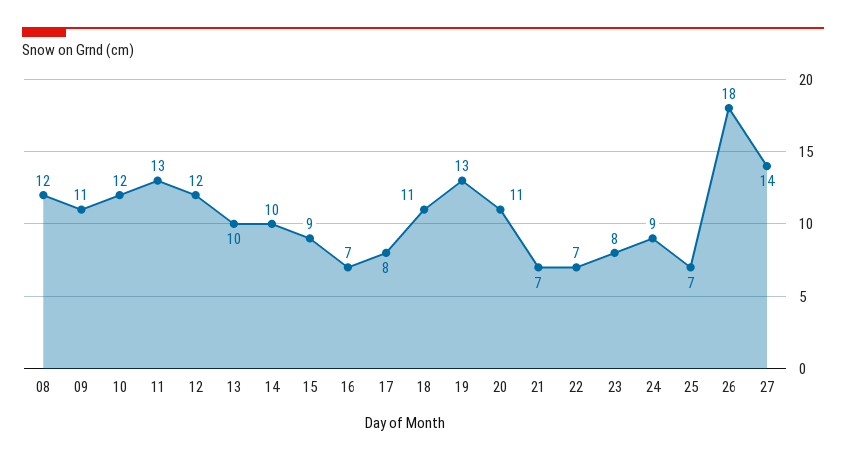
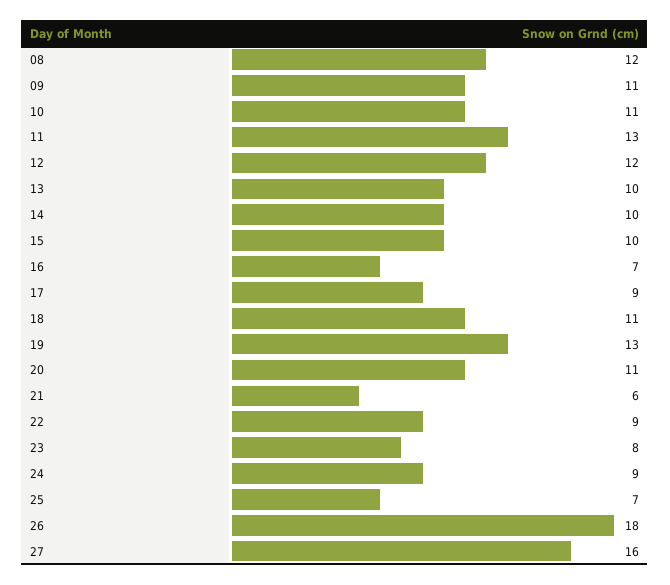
10: 12 -> 11
15: 9 -> 10
17: 8 -> 9
21: 7 -> 6
22: 7 -> 9
27: 14 -> 16

